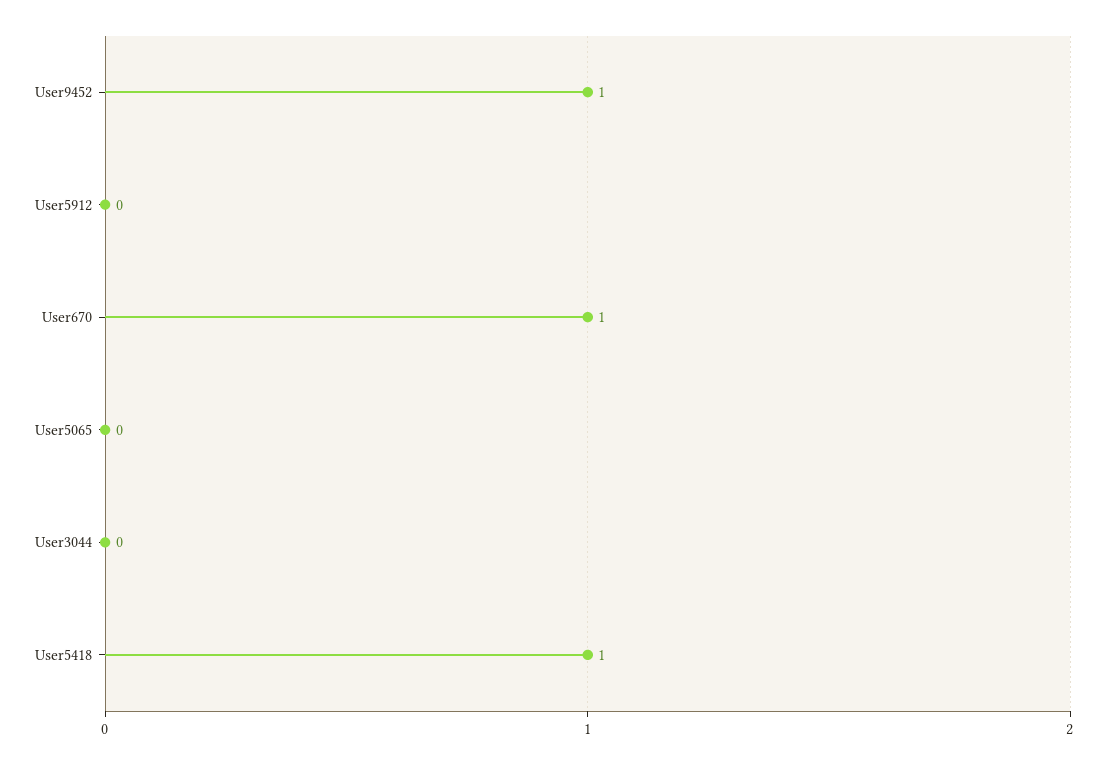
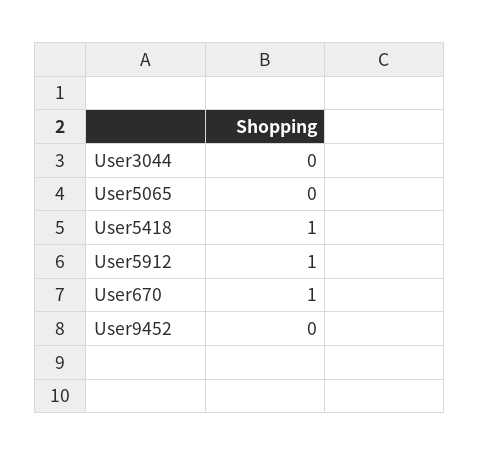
User9452: 1 -> 0
User5912: 0 -> 1

